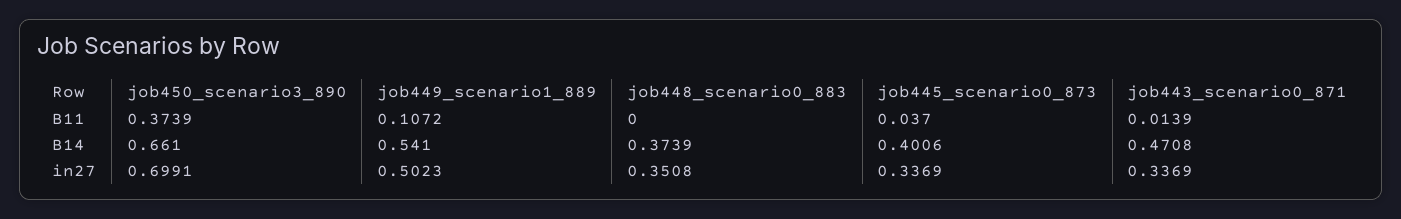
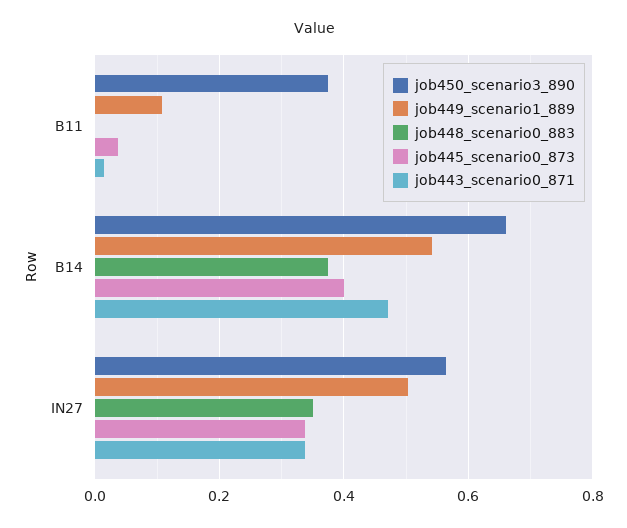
job450_scenario3_890, in27: 0.6991 -> 0.56

